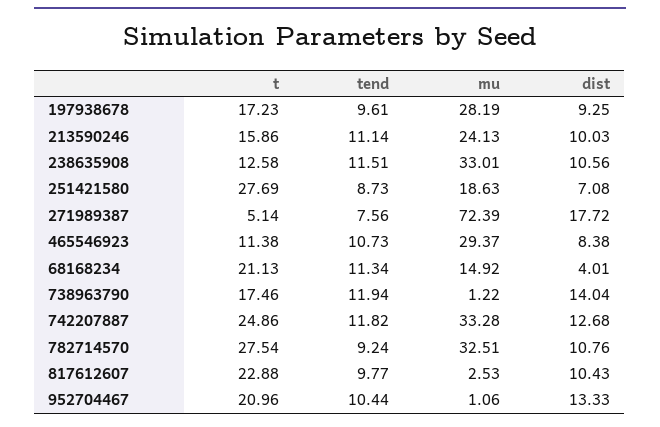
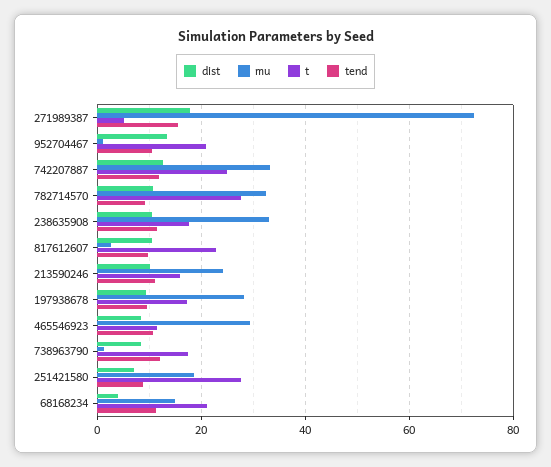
t, 238635908: 12.58 -> 18
tend, 271989387: 7.56 -> 16
dist, 738963790: 14.04 -> 8

